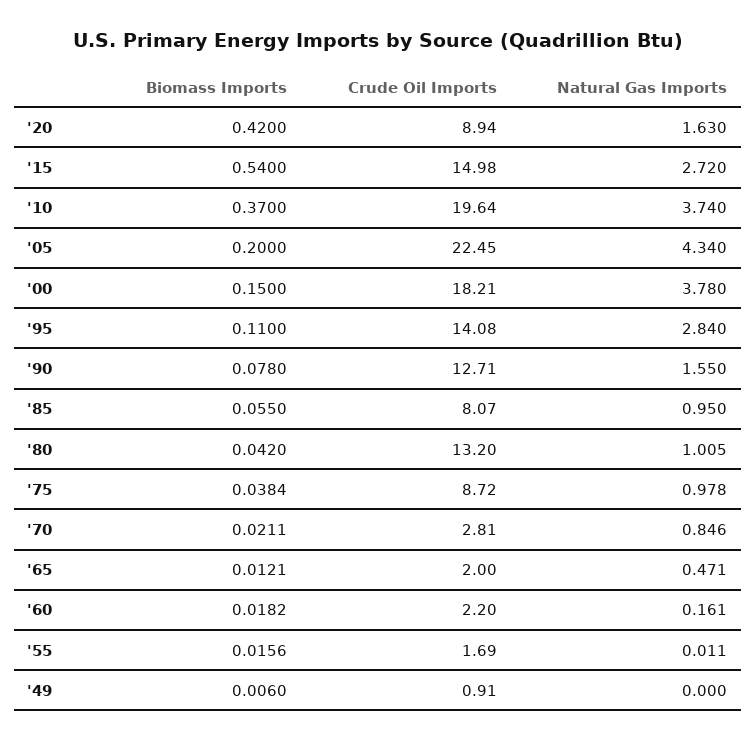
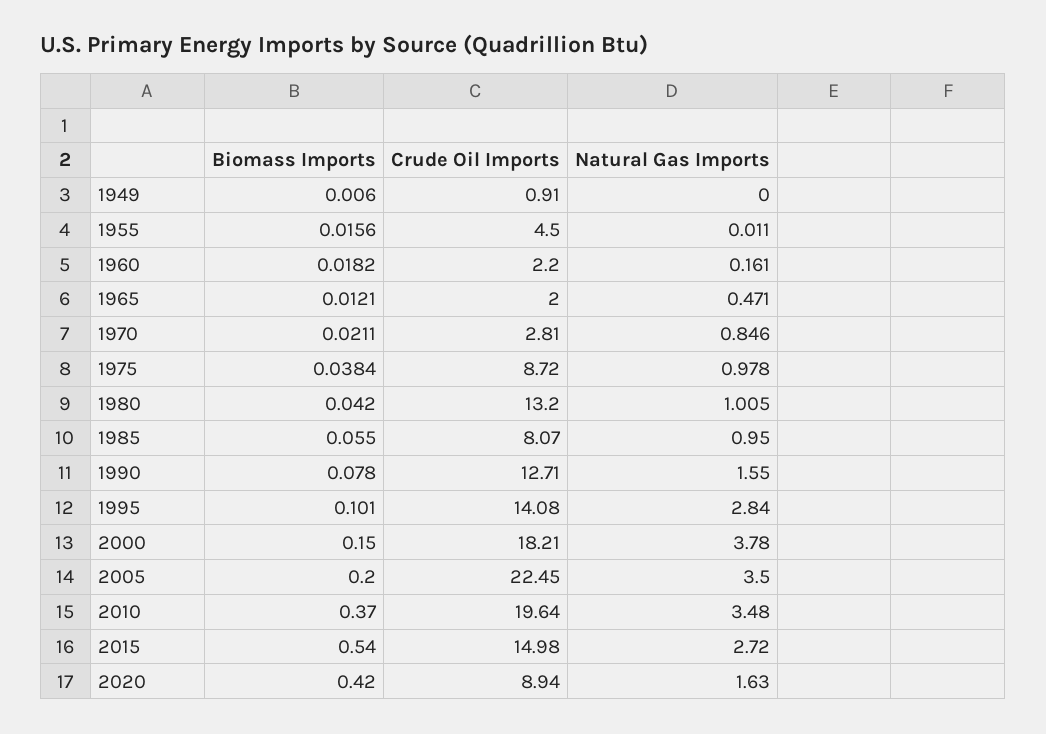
Natural Gas Imports, '10: 3.74 -> 3.48
Natural Gas Imports, '05: 4.34 -> 3.5
Biomass Imports, '95: 0.11 -> 0.101
Crude Oil Imports, '55: 1.69 -> 4.5

